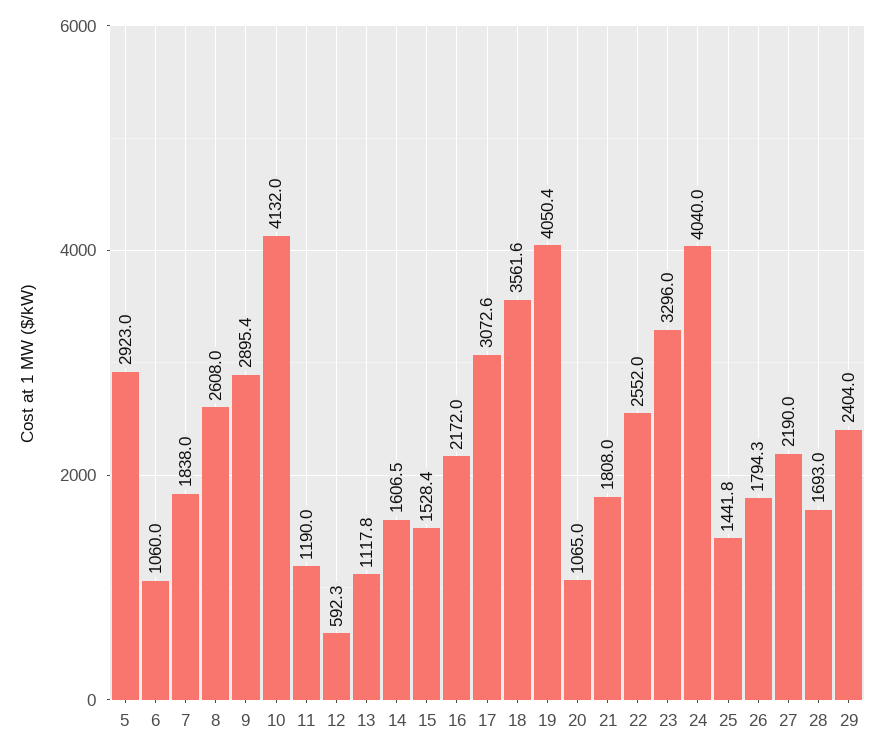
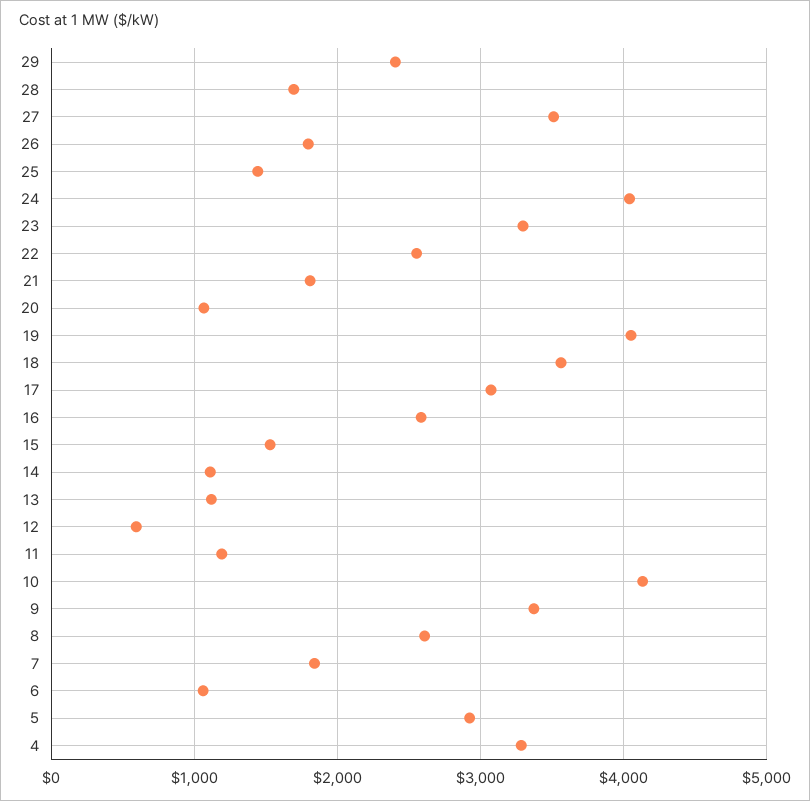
9: 2895.4 -> 3400
14: 1606.5 -> 1100
16: 2172 -> 2600
27: 2190 -> 3500
4: none -> 3300

